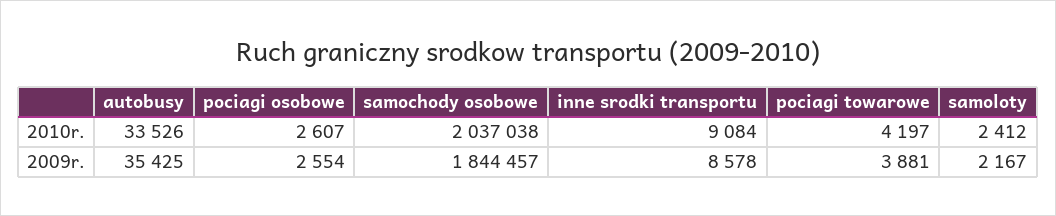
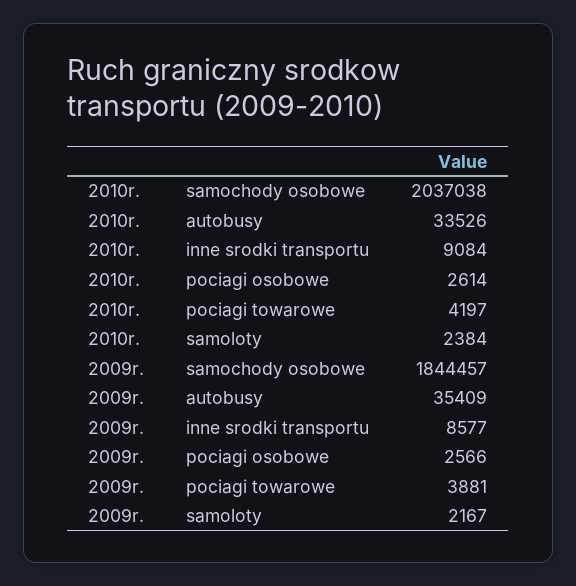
pociagi osobowe, 2010r.: 2607 -> 2614
samoloty, 2010r.: 2412 -> 2384
autobusy, 2009r.: 35425 -> 35409
pociagi osobowe, 2009r.: 2554 -> 2566
inne srodki transportu, 2009r.: 8578 -> 8577

